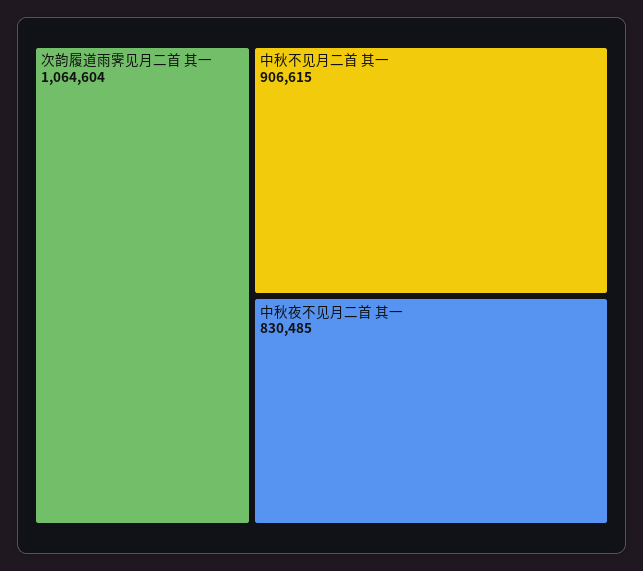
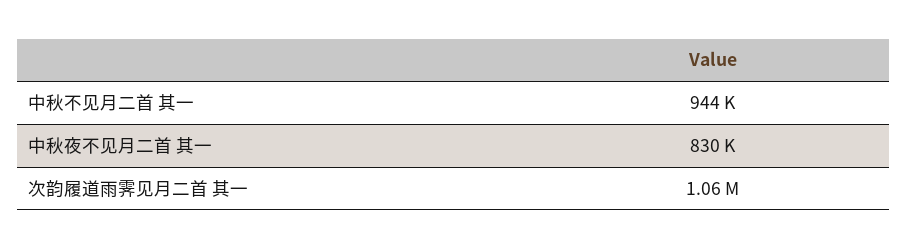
中秋不见月二首 其一: 906615 -> 944000

